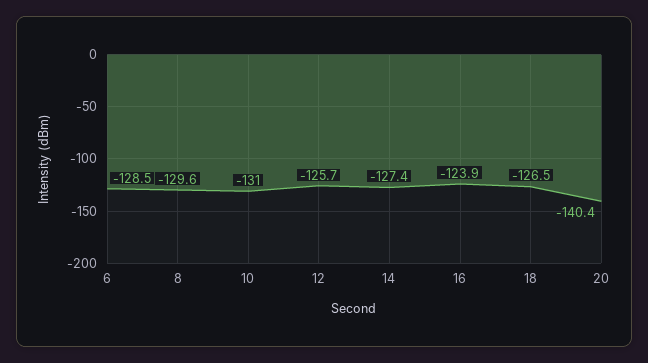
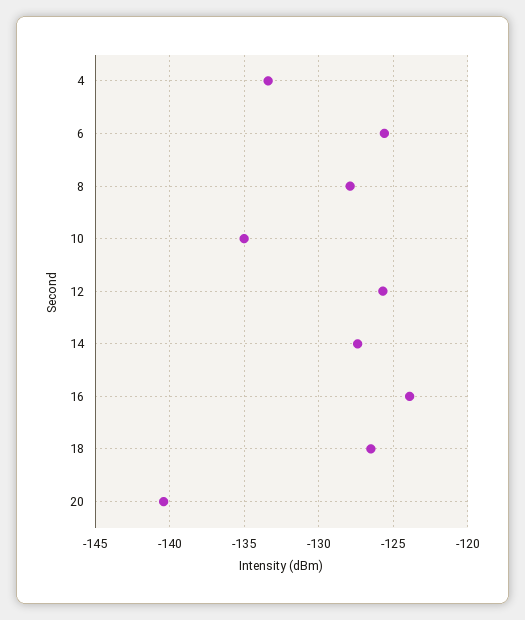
6: -128.5 -> -125.5
8: -129.6 -> -128
10: -131 -> -135
4: none -> -133.5

